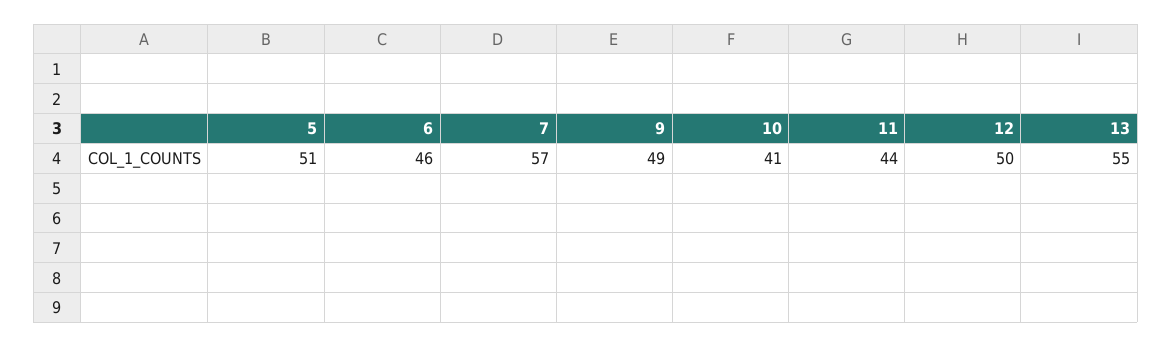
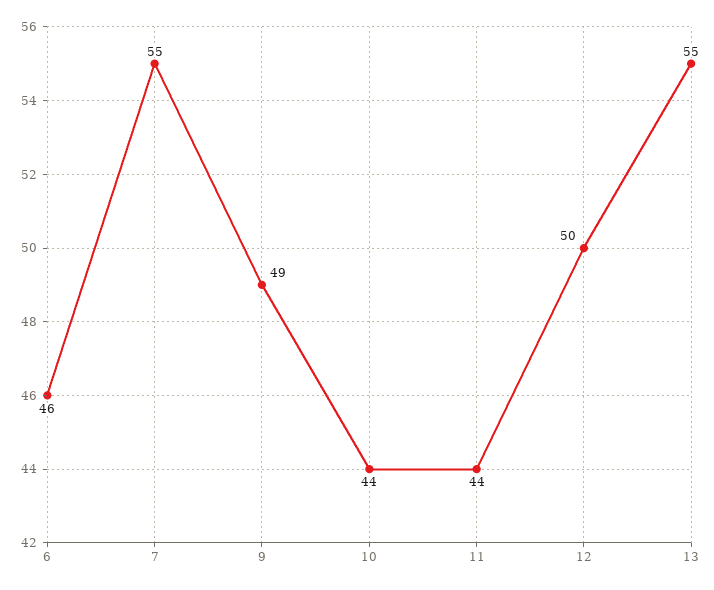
5: 51 -> none
7: 57 -> 55
10: 41 -> 44

